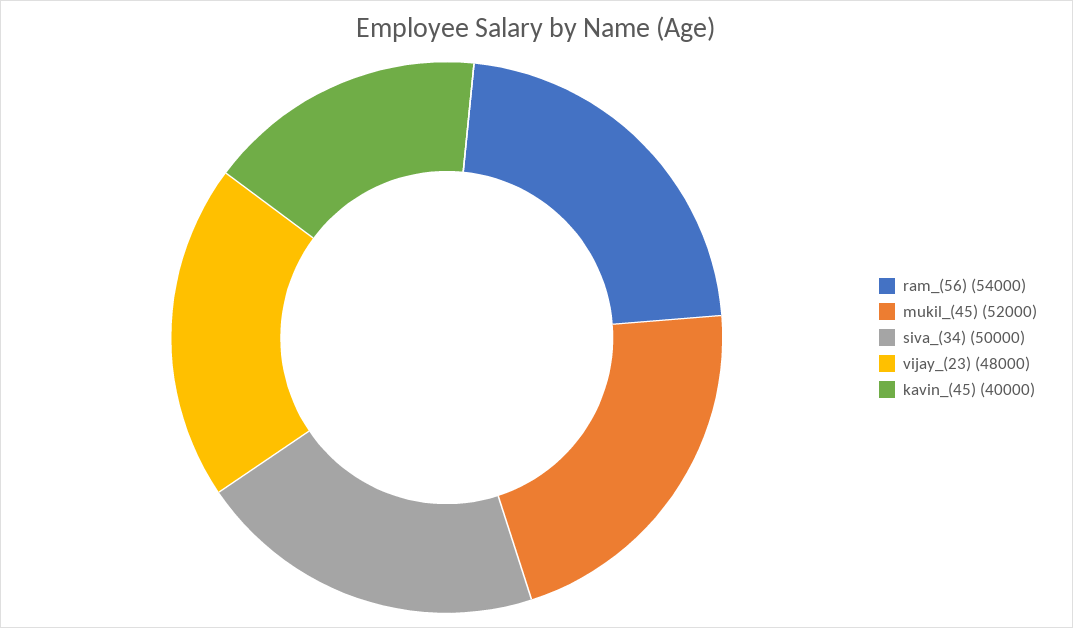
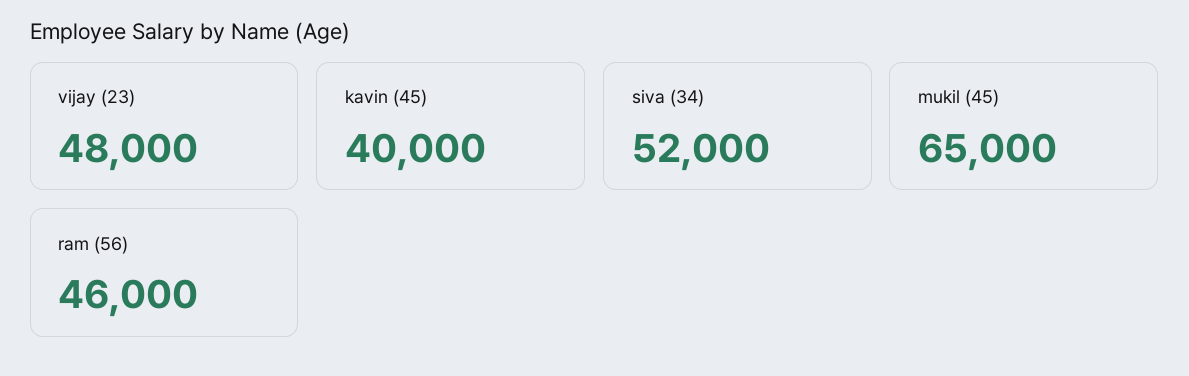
ram_(56): 54000 -> 46000
mukil_(45): 52000 -> 65000
siva_(34): 50000 -> 52000

